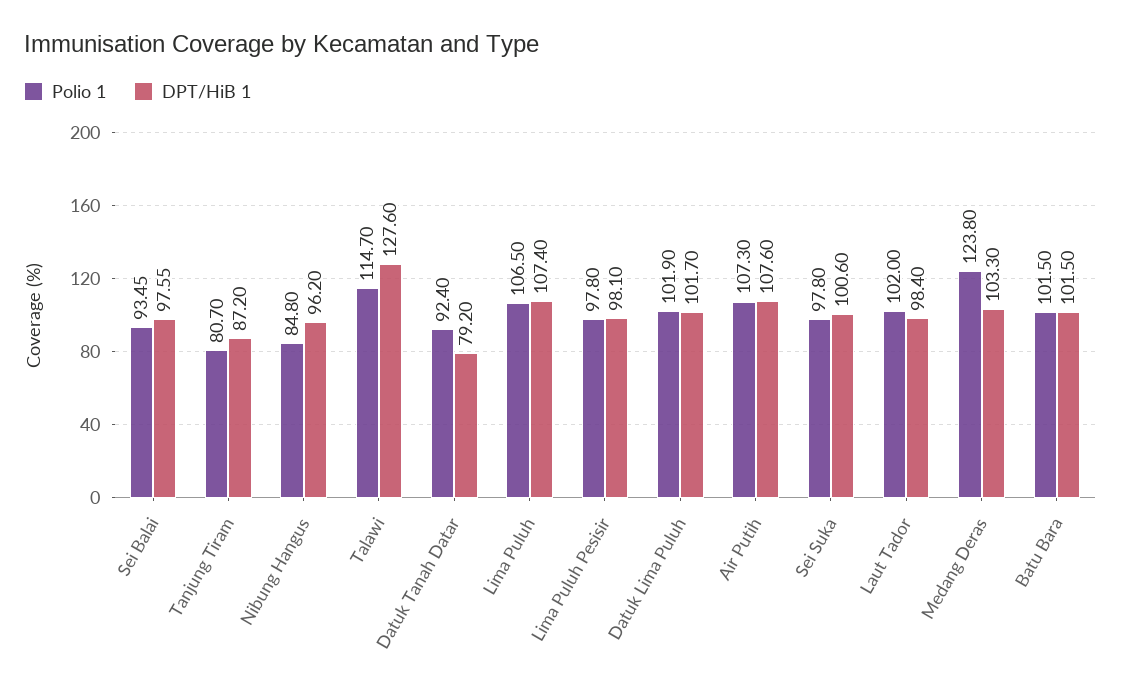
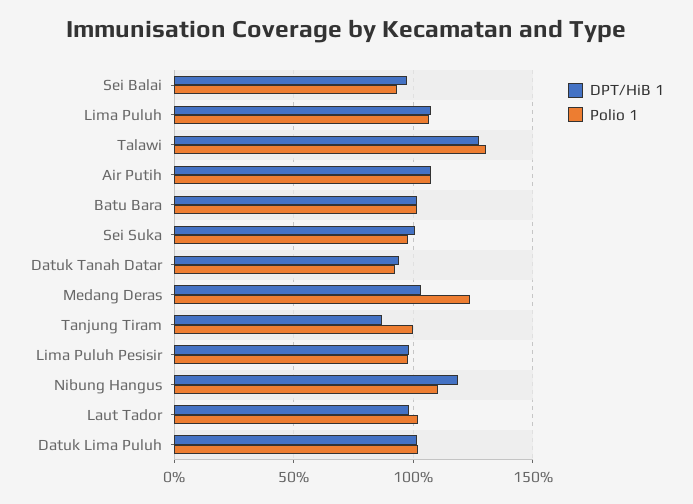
Polio 1, Tanjung Tiram: 80.7 -> 100
Polio 1, Nibung Hangus: 84.8 -> 110
DPT/HiB 1, Nibung Hangus: 96.2 -> 120
Polio 1, Talawi: 114.7 -> 130
DPT/HiB 1, Datuk Tanah Datar: 79.2 -> 95

